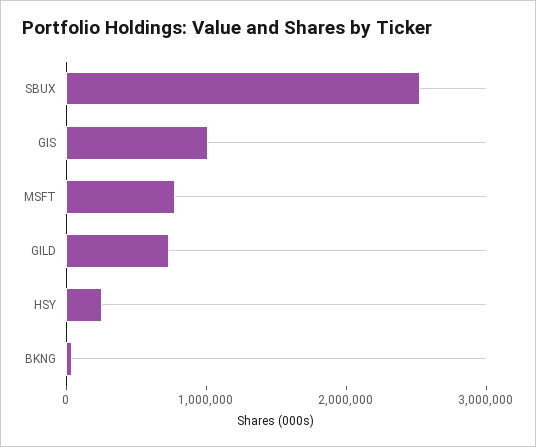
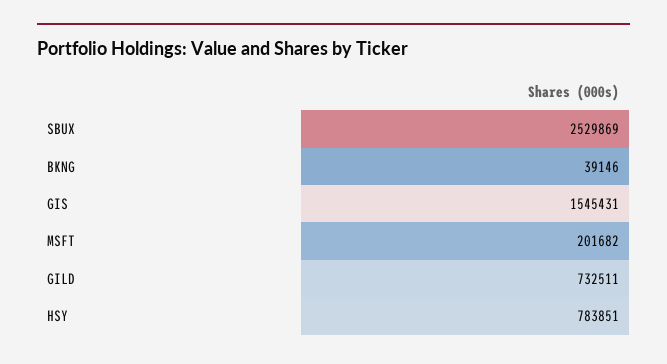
GIS: 1000000 -> 1545431
MSFT: 800000 -> 201682
HSY: 200000 -> 783851

